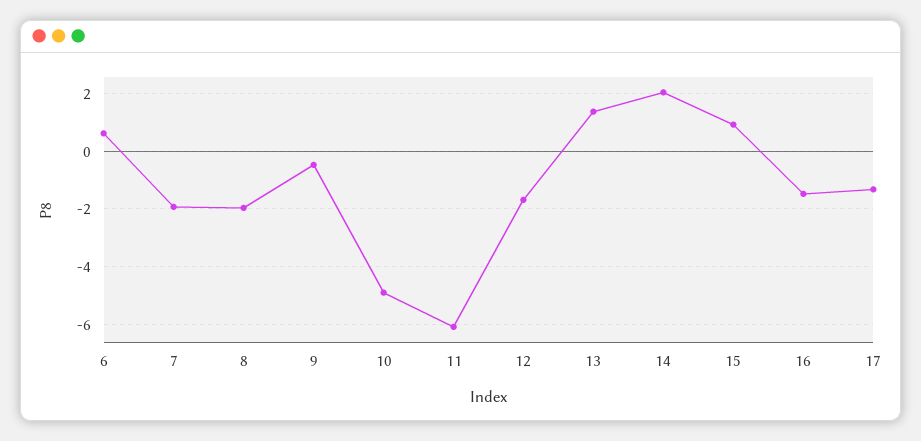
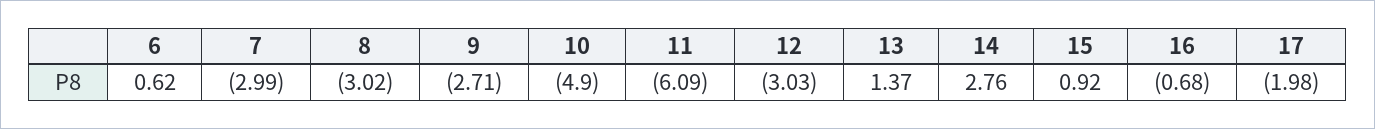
7: -2 -> -2.99
8: -2 -> -3.02
9: -0.5 -> -2.71
12: -1.75 -> -3.03
14: 2 -> 2.76
16: -1.5 -> -0.68
17: -1.25 -> -1.98

